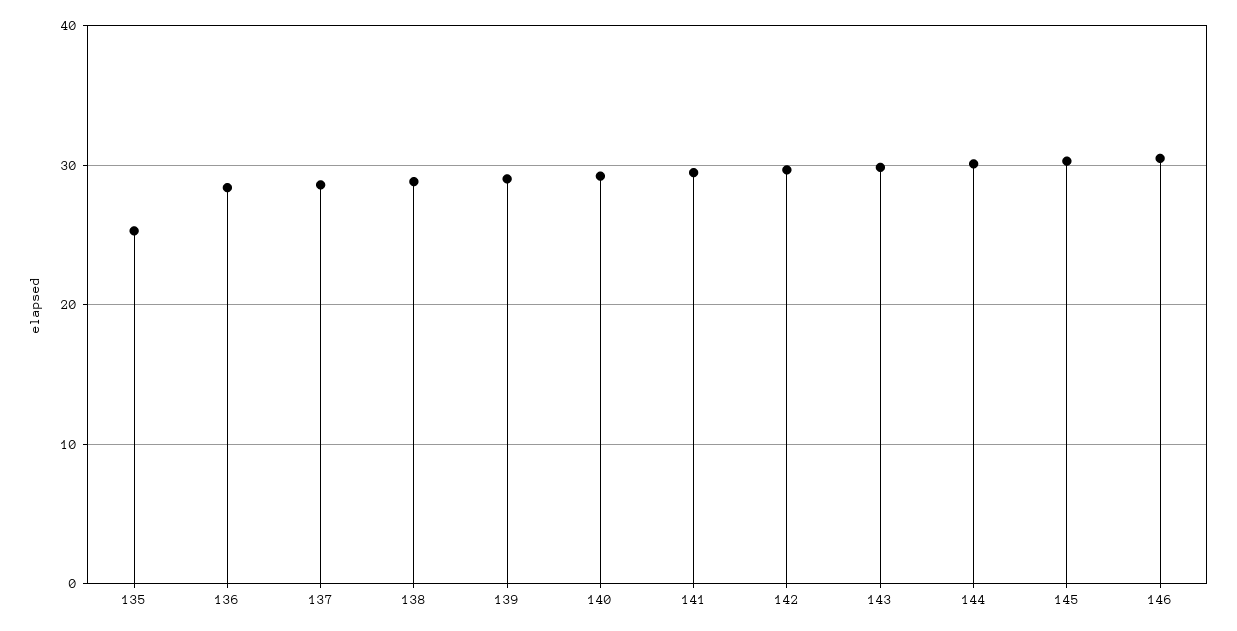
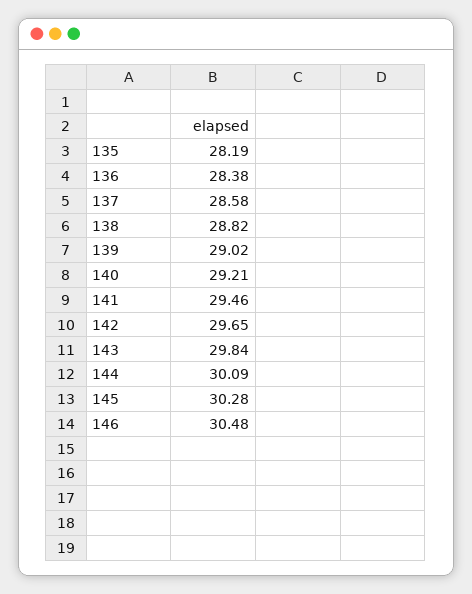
135: 25 -> 28.19

